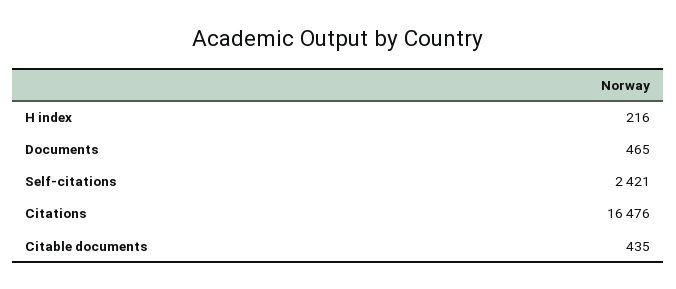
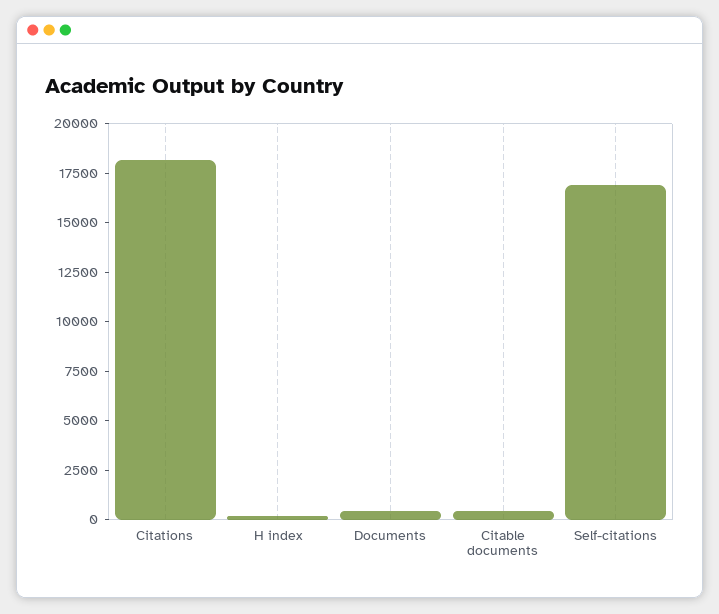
Self-citations: 2421 -> 17000
Citations: 16476 -> 18000

